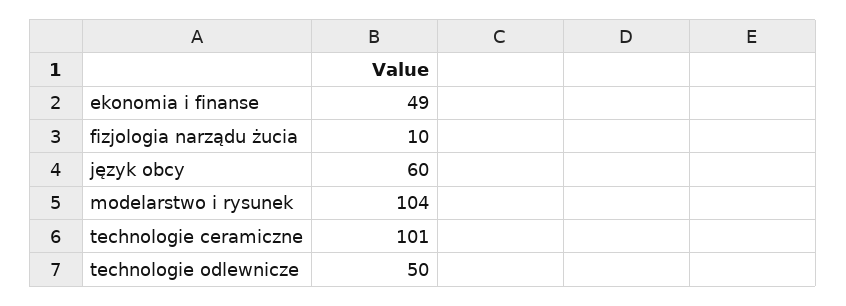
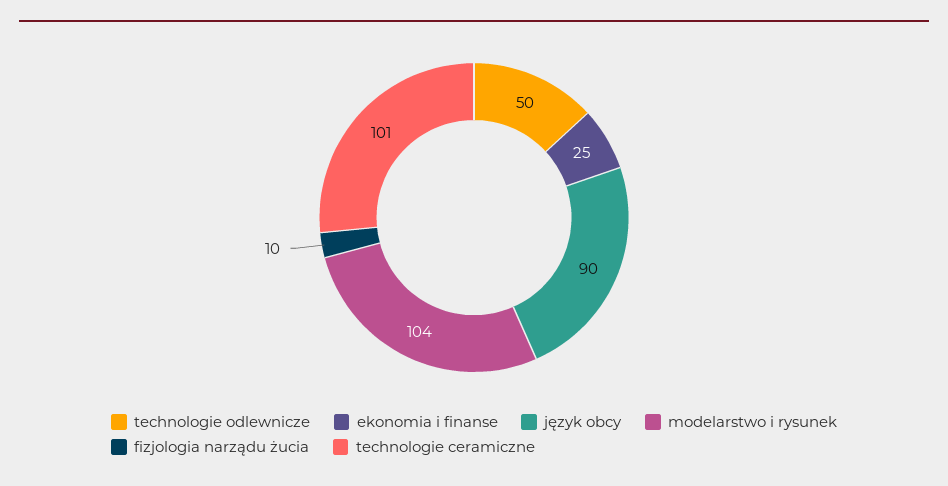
ekonomia i finanse: 49 -> 25
język obcy: 60 -> 90

